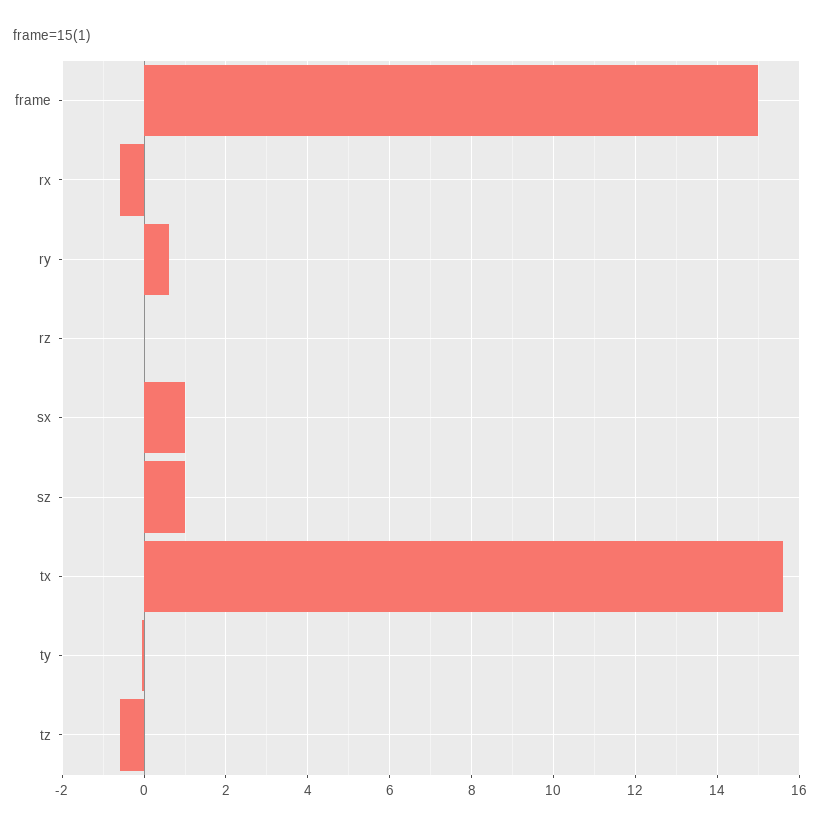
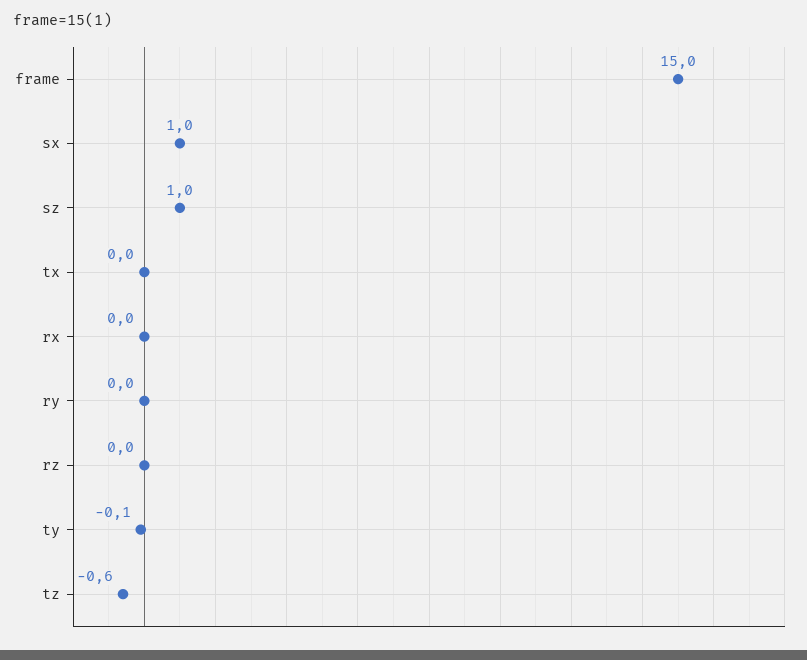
rx: -0.6 -> 0
ry: 0.6 -> 0
tx: 15.6 -> 0

